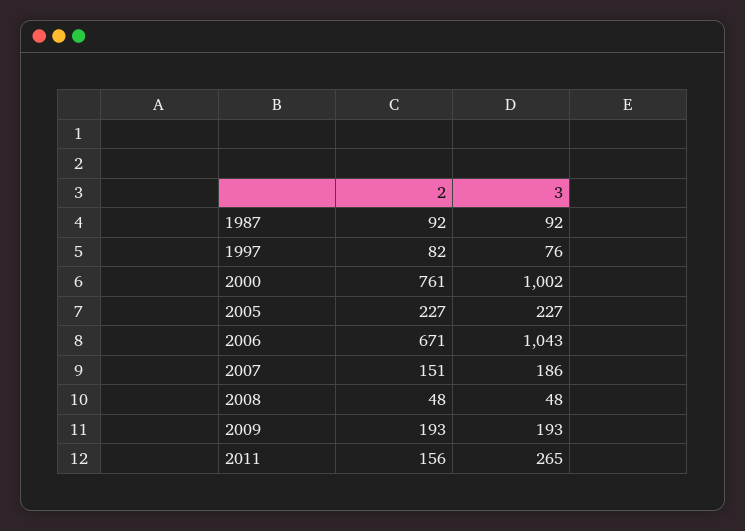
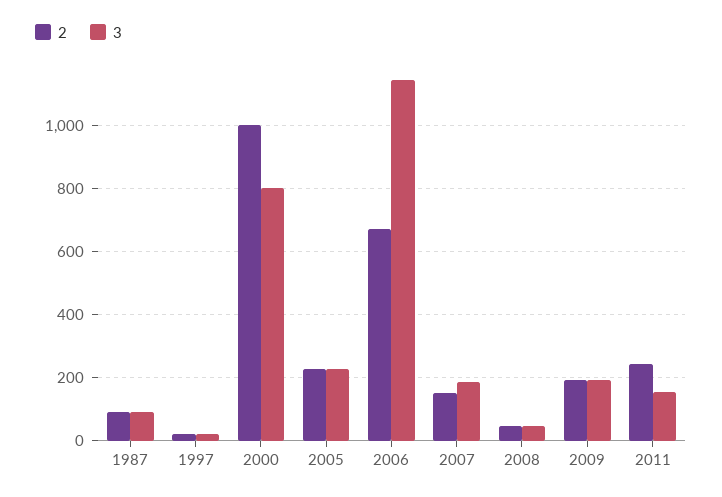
2, 1997: 82 -> 20
3, 1997: 76 -> 20
2, 2000: 761 -> 1000
3, 2000: 1002 -> 800
3, 2006: 1043 -> 1140
2, 2011: 156 -> 240
3, 2011: 265 -> 160

